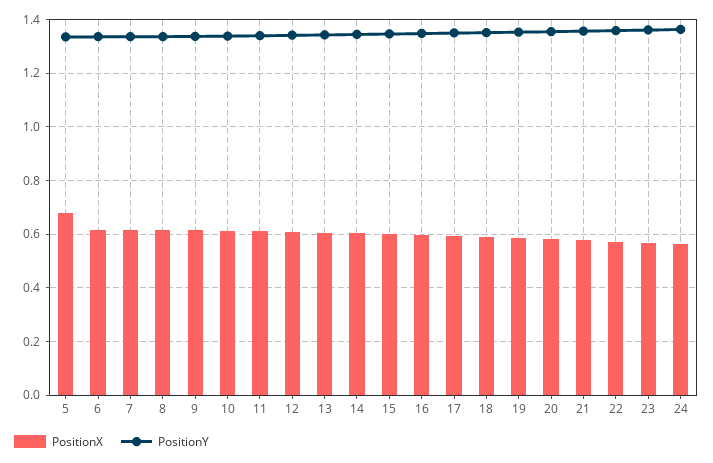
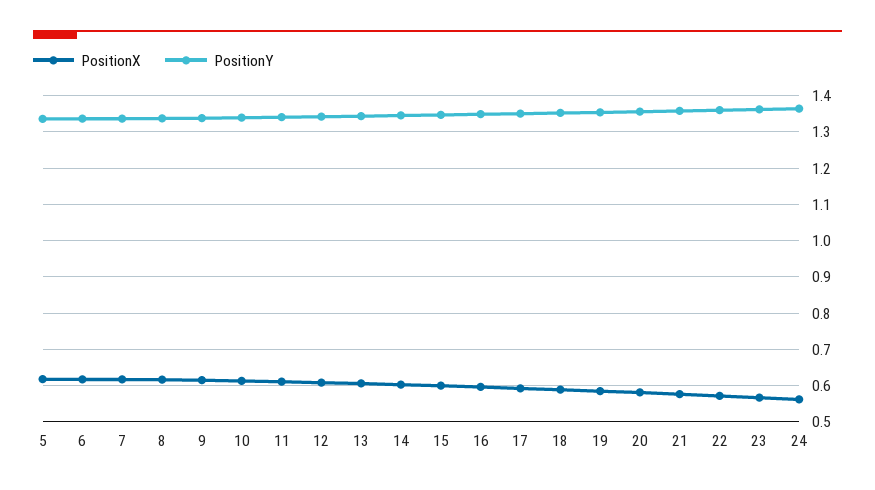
PositionX, 5: 0.675 -> 0.62

